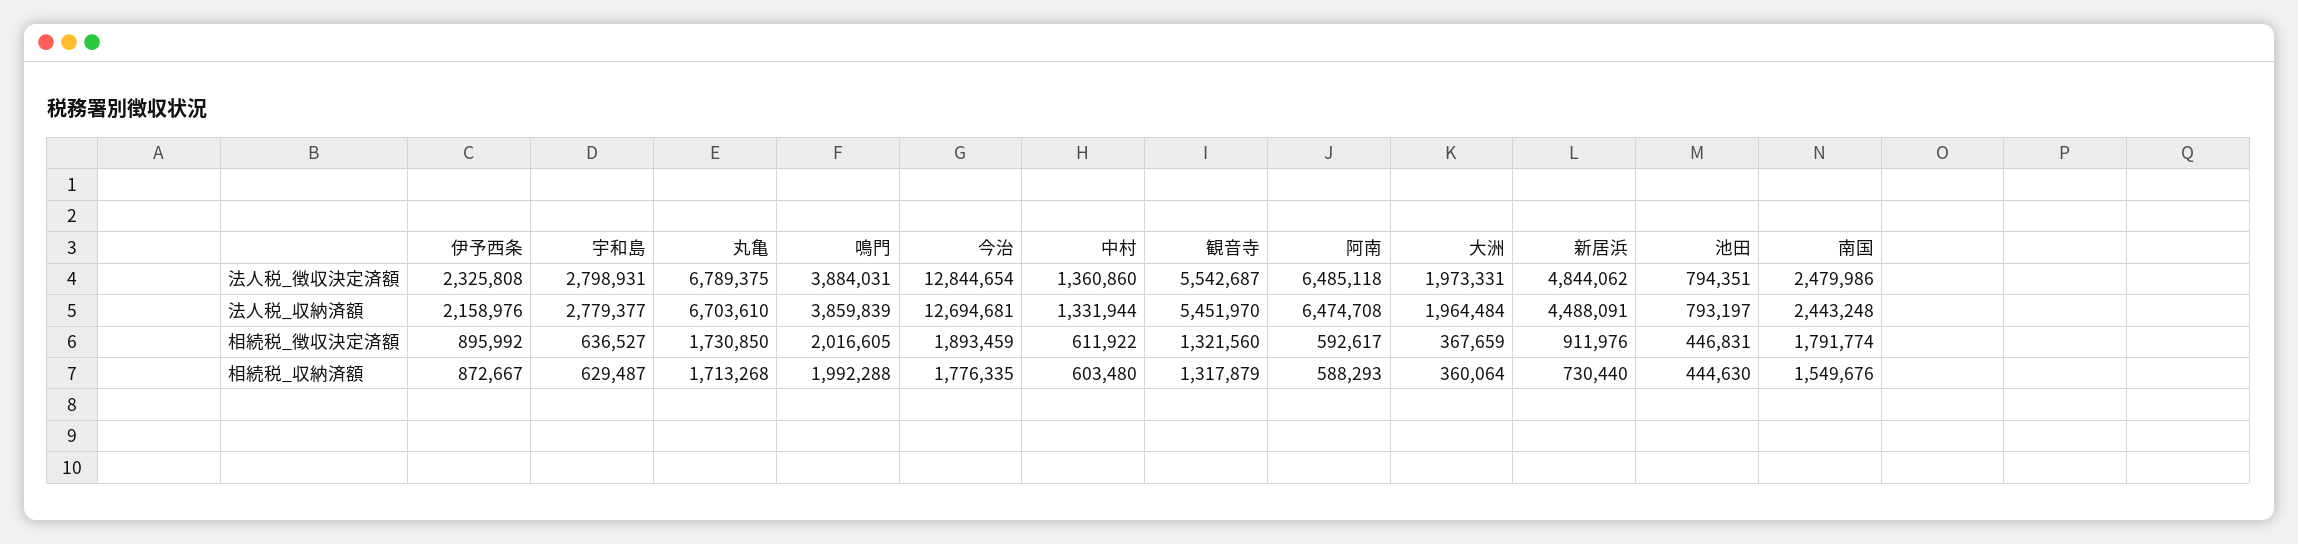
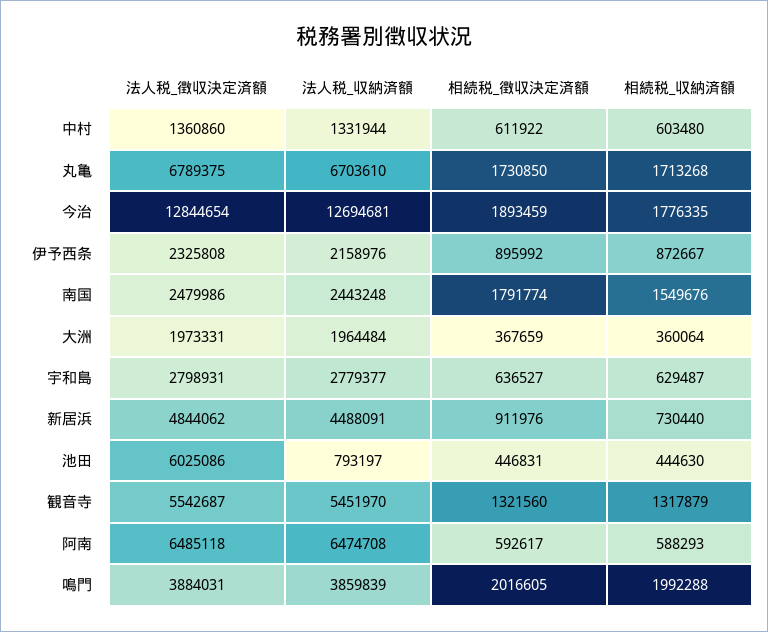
池田, 法人税_徴収決定済額: 794351 -> 6025086

